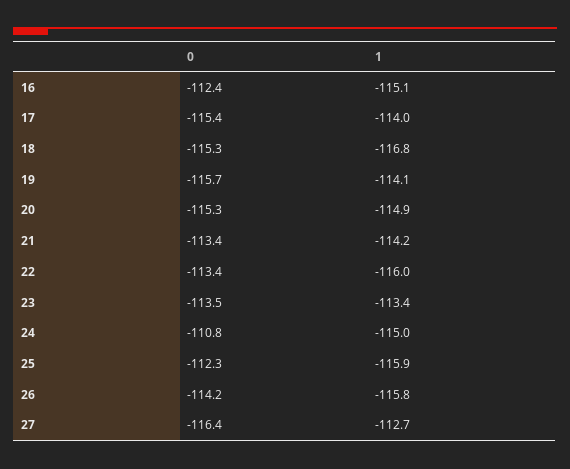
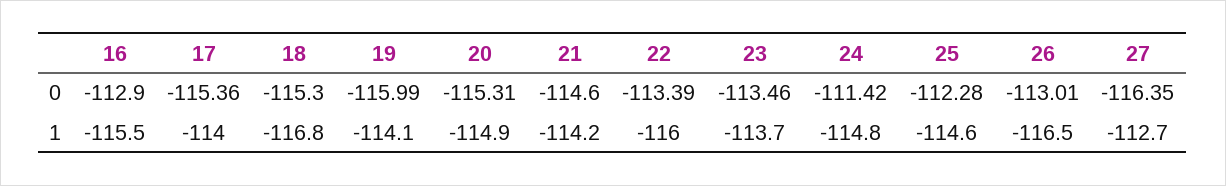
0, 16: -112.4 -> -112.9
1, 16: -115.1 -> -115.5
0, 19: -115.7 -> -115.99
0, 21: -113.4 -> -114.6
1, 23: -113.4 -> -113.7
0, 24: -110.8 -> -111.42
1, 24: -115 -> -114.8
1, 25: -115.9 -> -114.6
0, 26: -114.2 -> -113.01
1, 26: -115.8 -> -116.5

